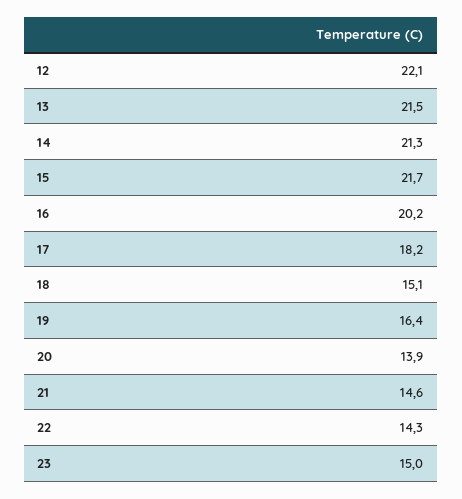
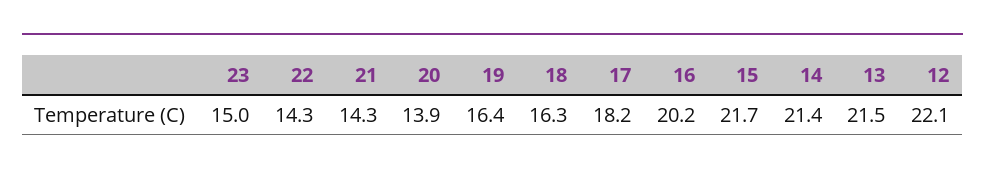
14: 21.3 -> 21.4
18: 15.1 -> 16.3
21: 14.6 -> 14.3

